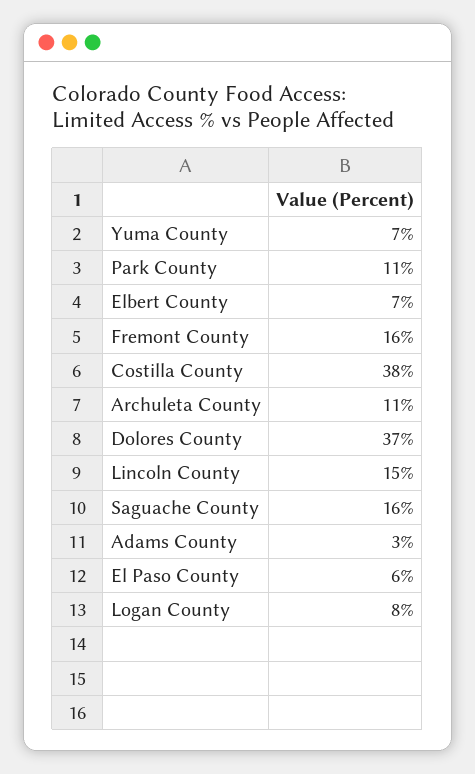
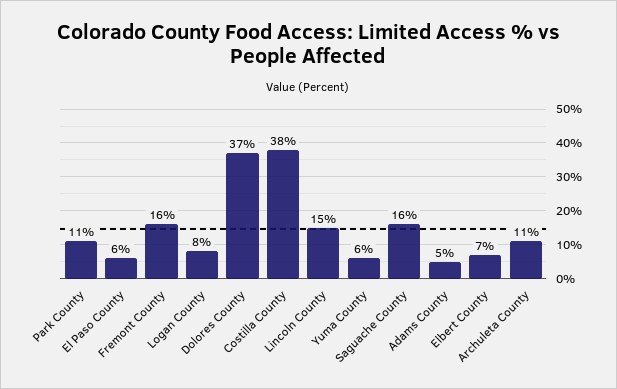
Yuma County: 7 -> 6
Adams County: 3 -> 5

